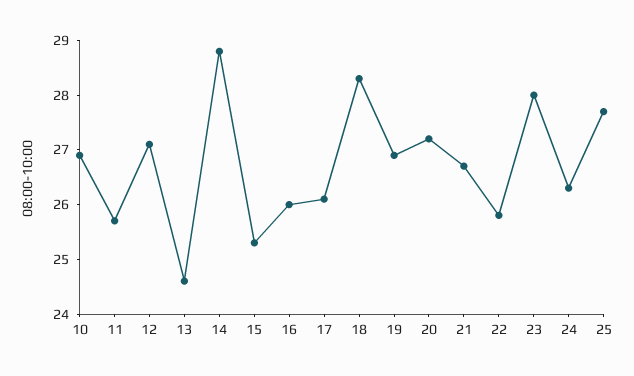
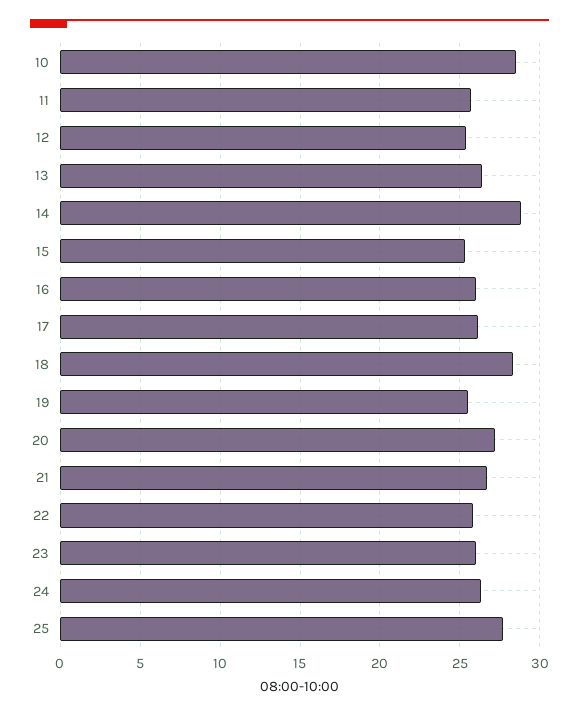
10: 27 -> 28.5
12: 27 -> 25.5
13: 24.5 -> 26.5
19: 27 -> 25.5
23: 28 -> 26

